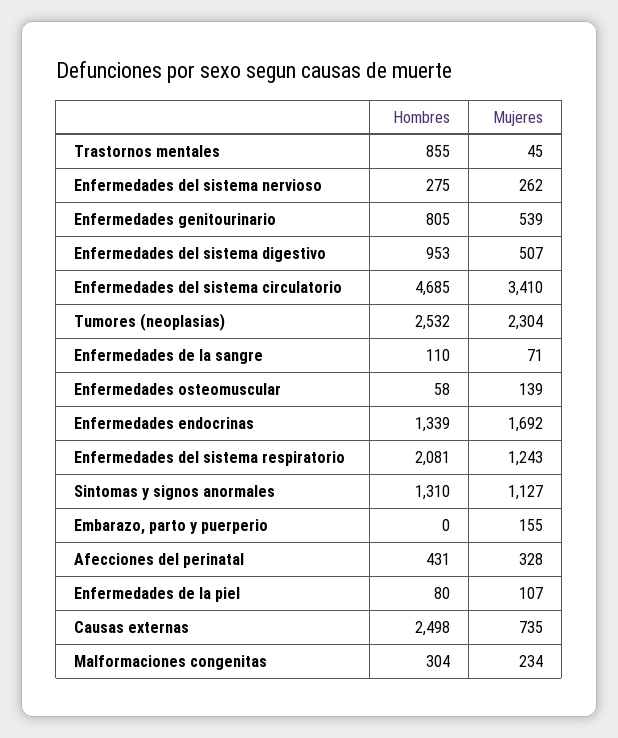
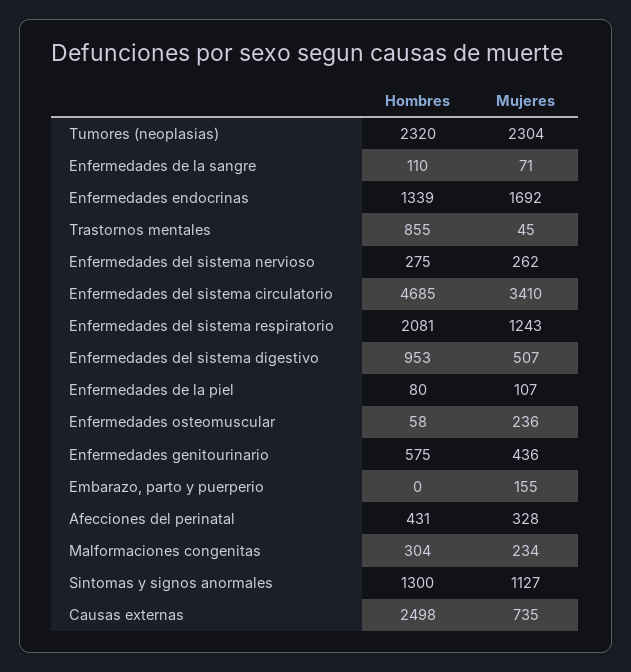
Hombres, Enfermedades genitourinario: 805 -> 575
Mujeres, Enfermedades genitourinario: 539 -> 436
Hombres, Tumores (neoplasias): 2532 -> 2320
Mujeres, Enfermedades osteomuscular: 139 -> 236
Hombres, Sintomas y signos anormales: 1310 -> 1300

